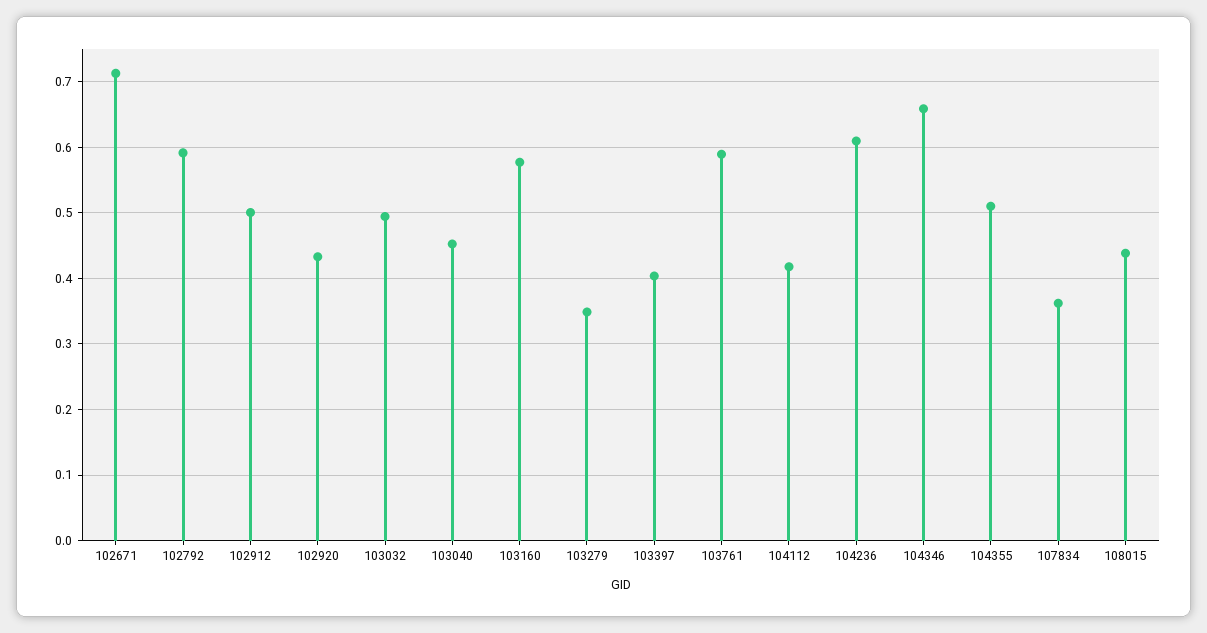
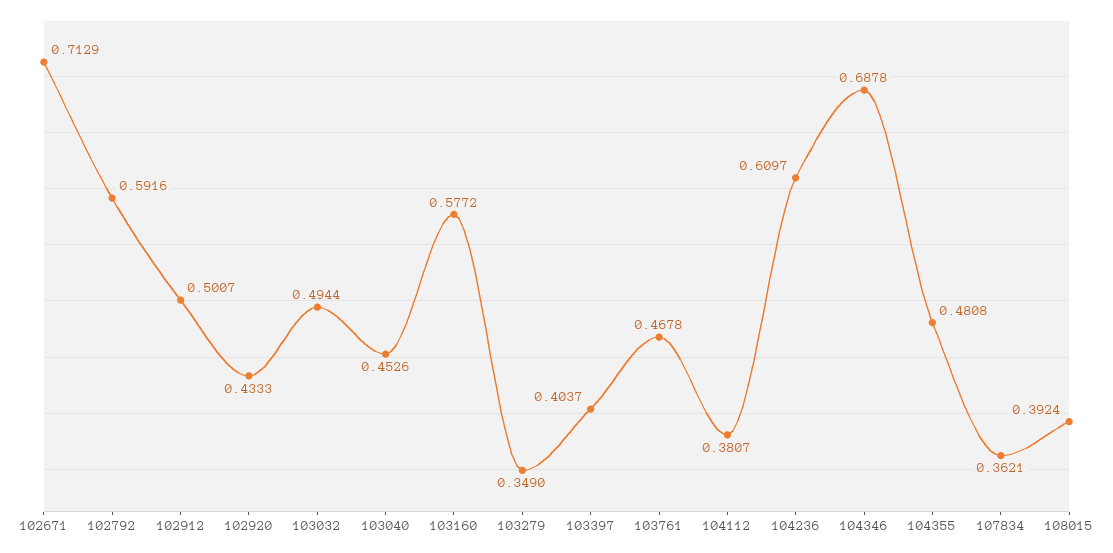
103761: 0.59 -> 0.4678
104112: 0.42 -> 0.3807
104346: 0.66 -> 0.6878
104355: 0.51 -> 0.4808
108015: 0.44 -> 0.3924

